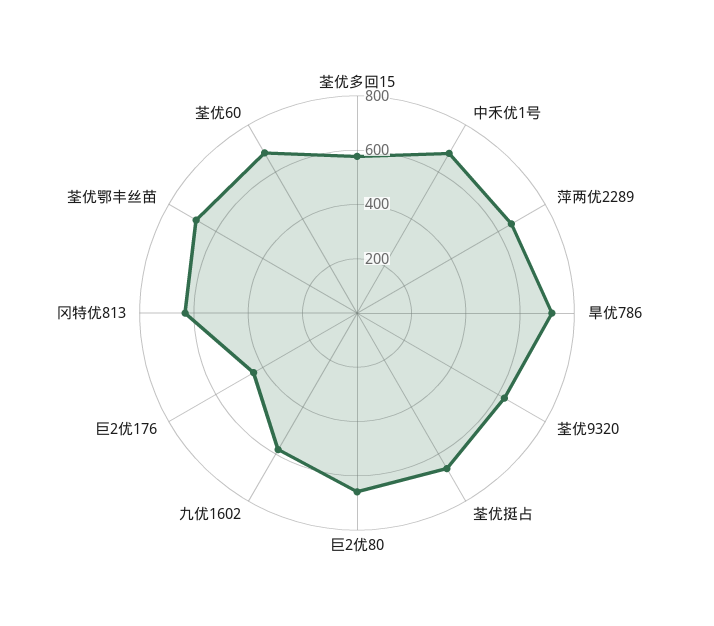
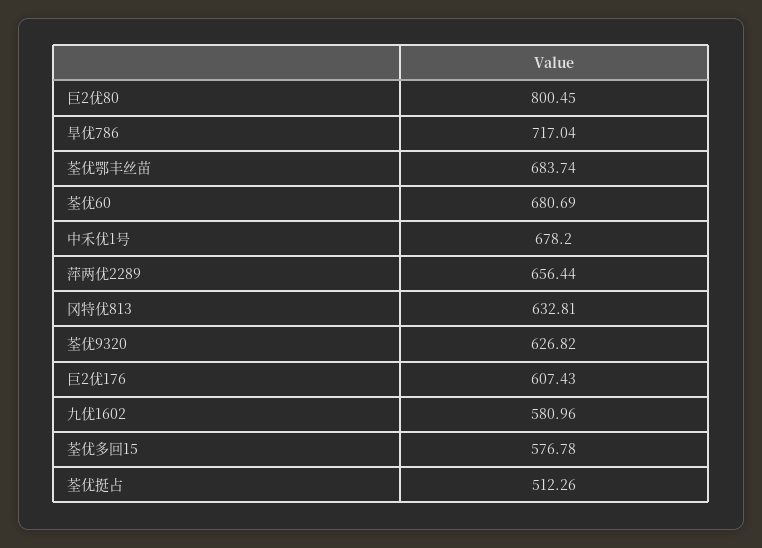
荃优挺占: 650 -> 512.26
巨2优80: 650 -> 800.45
巨2优176: 450 -> 607.43

